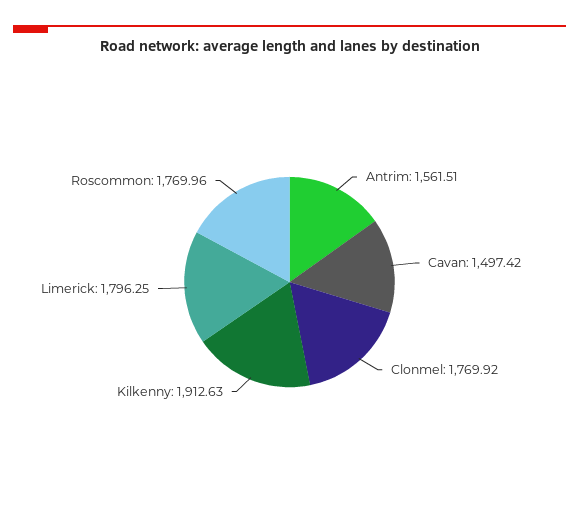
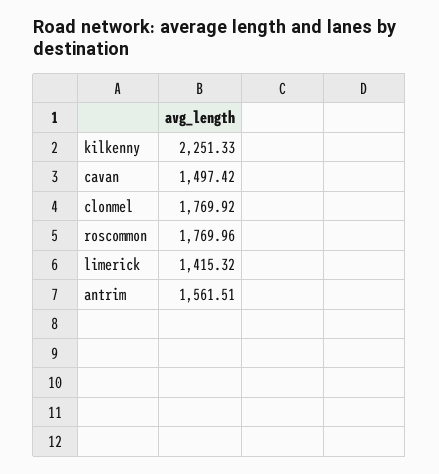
Kilkenny: 1912.63 -> 2251.33
Limerick: 1796.25 -> 1415.32

